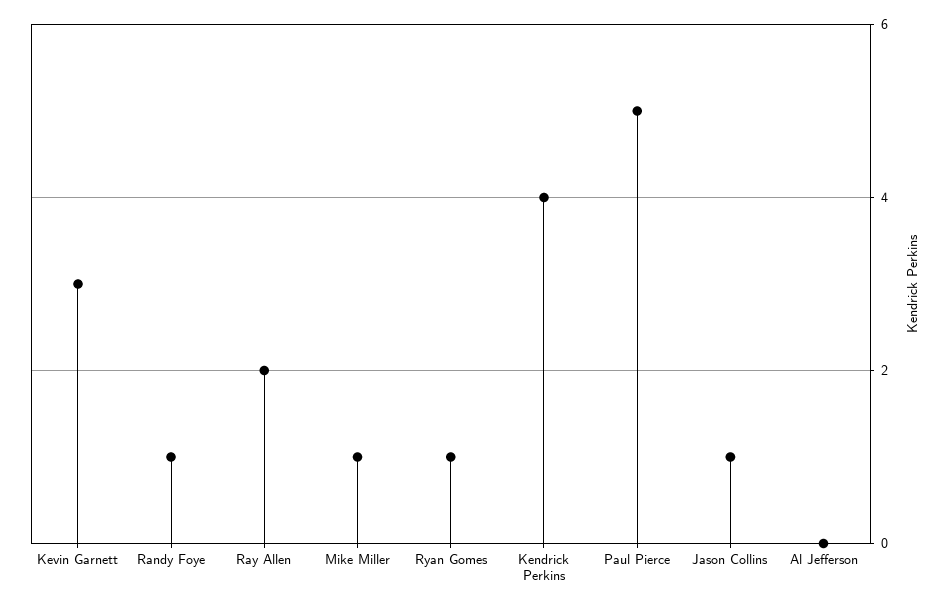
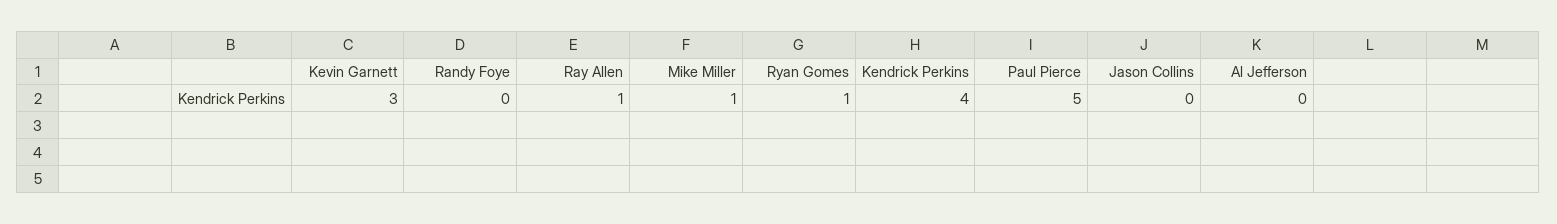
Randy Foye: 1 -> 0
Ray Allen: 2 -> 1
Jason Collins: 1 -> 0

